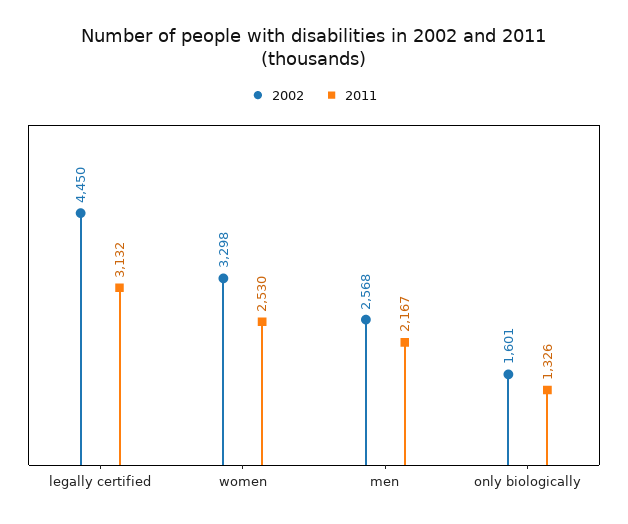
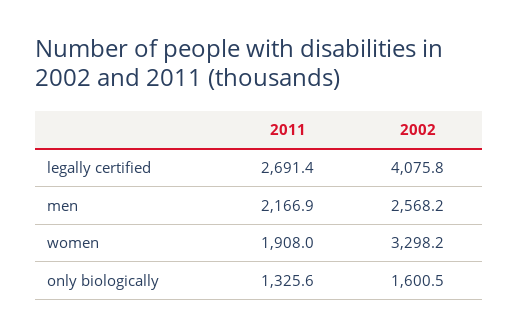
2002, legally certified: 4450 -> 4075.8
2011, legally certified: 3132 -> 2691.4
2011, women: 2530 -> 1908

